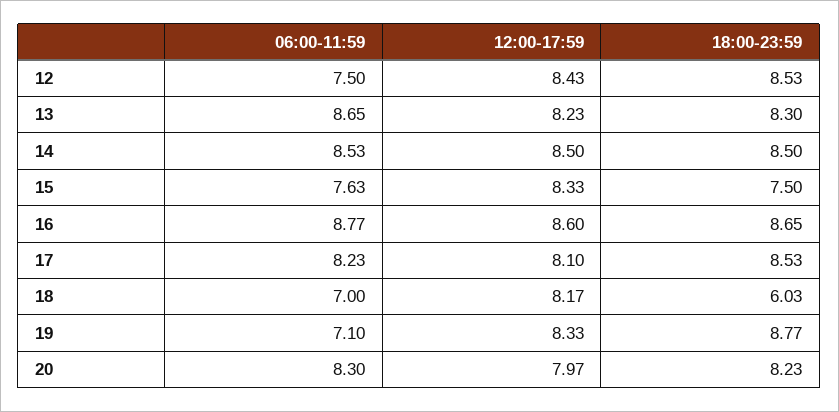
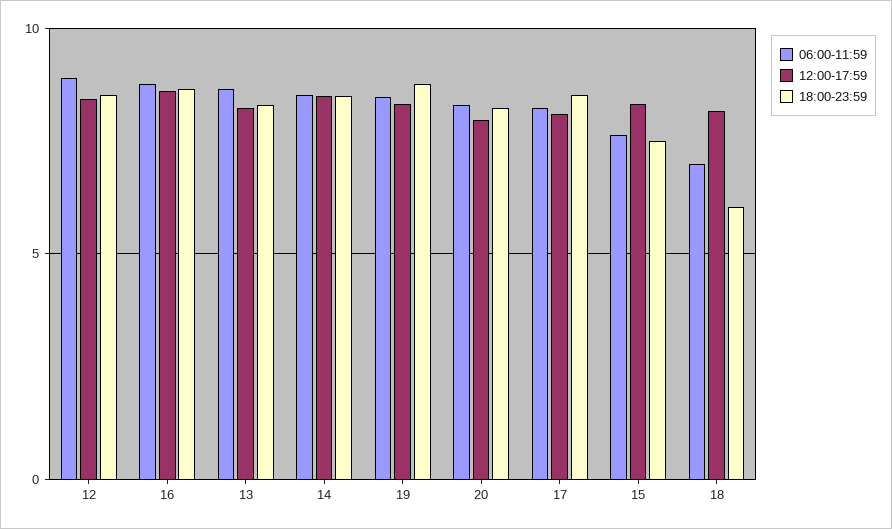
06:00-11:59, 12: 7.5 -> 9
06:00-11:59, 19: 7.1 -> 8.5

